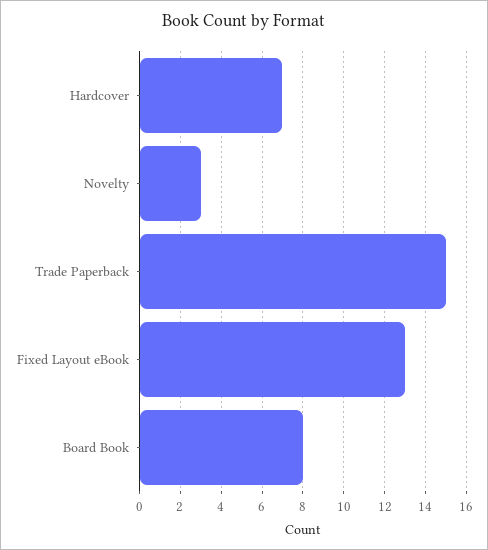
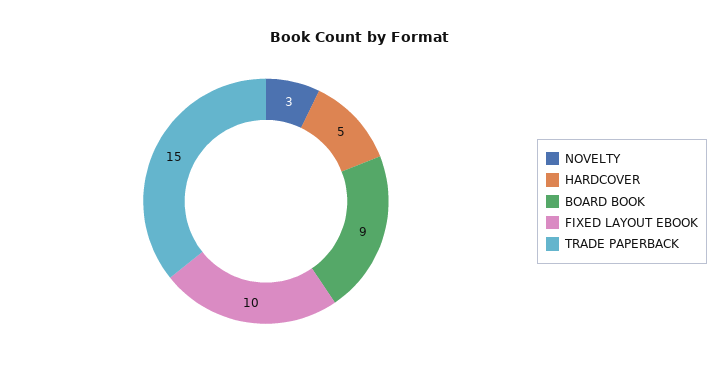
Hardcover: 7 -> 5
Fixed Layout eBook: 13 -> 10
Board Book: 8 -> 9

